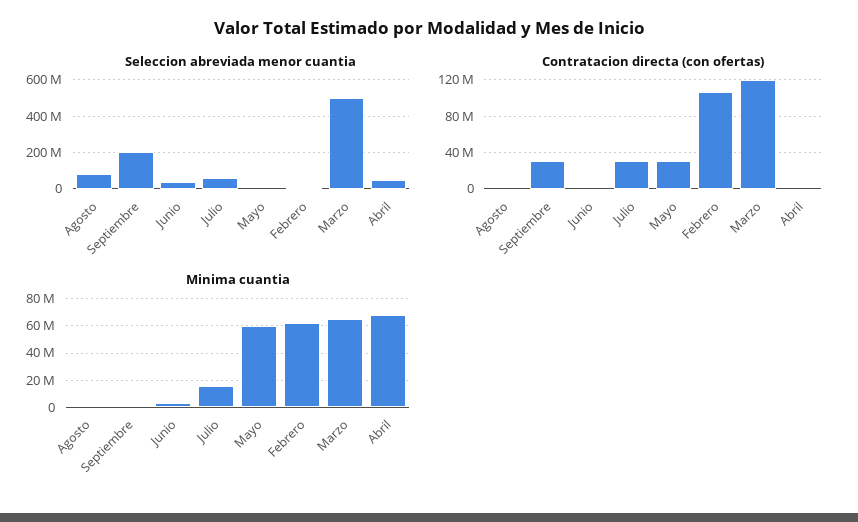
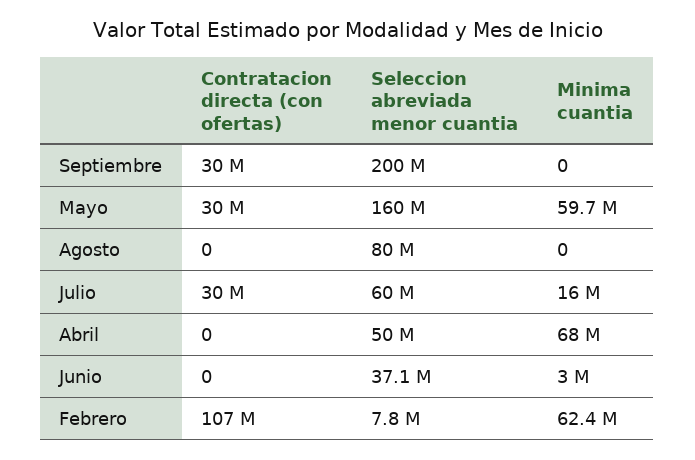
Seleccion abreviada menor cuantia, Mayo: 0 -> 160000000
Seleccion abreviada menor cuantia, Marzo: 500000000 -> none
Contratacion directa (con ofertas), Marzo: 120000000 -> none
Minima cuantia, Marzo: 65000000 -> none

